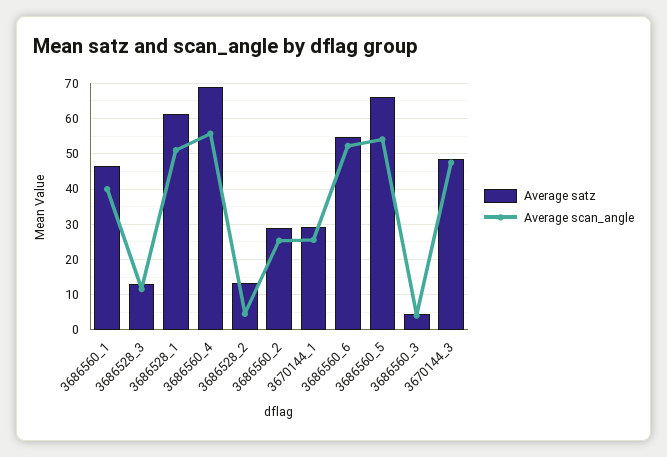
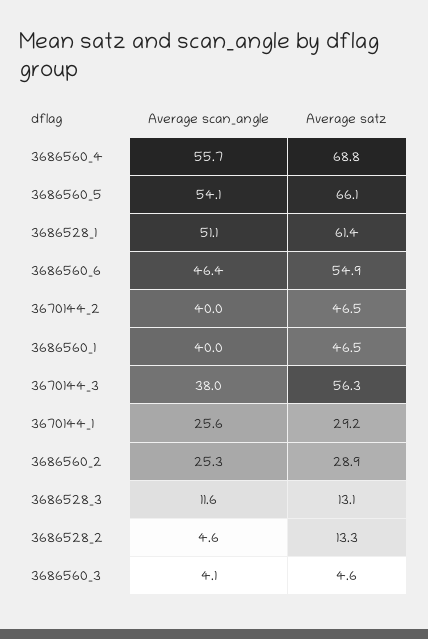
Average scan_angle, 3686560_6: 52 -> 46.4
Average satz, 3670144_3: 48 -> 56.3
Average scan_angle, 3670144_3: 48 -> 38
Average scan_angle, 3670144_2: none -> 40
Average satz, 3670144_2: none -> 46.5

